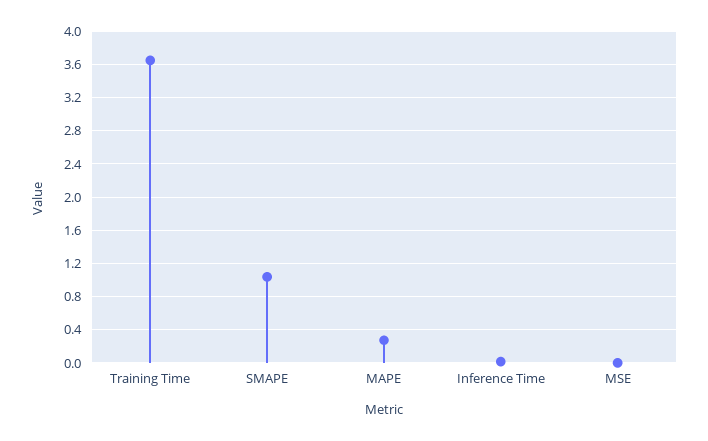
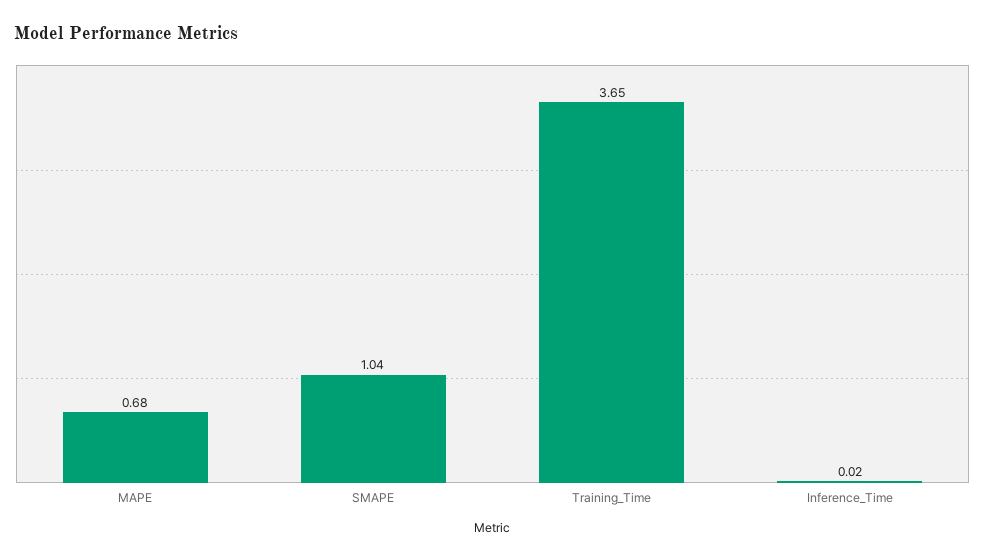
MAPE: 0.3 -> 0.68
MSE: 0 -> none

